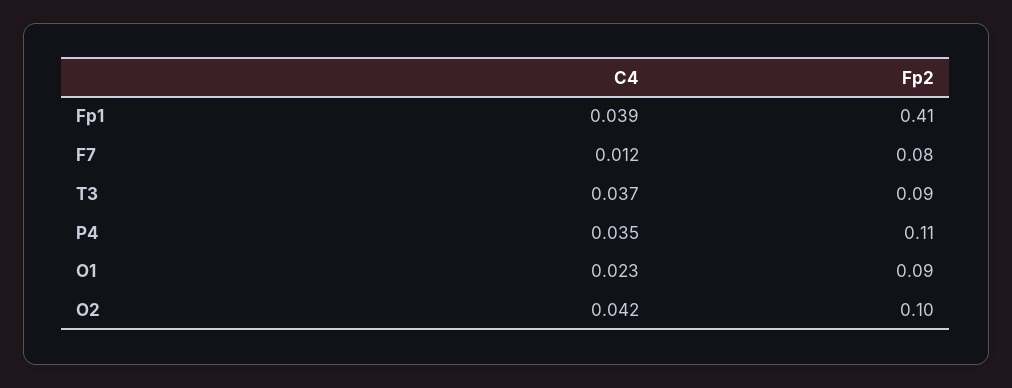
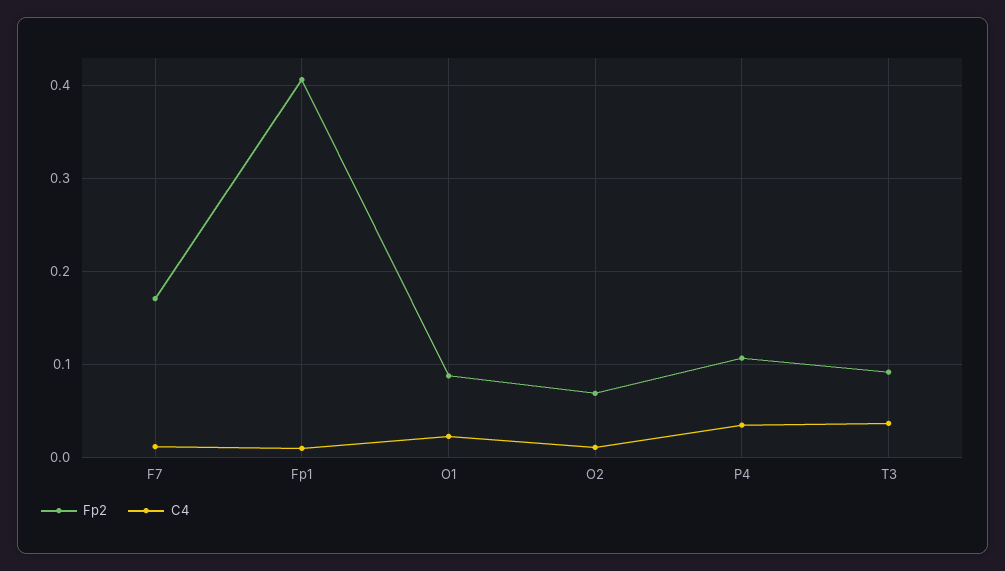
C4, Fp1: 0.039 -> 0.01
Fp2, F7: 0.08 -> 0.17
C4, O2: 0.042 -> 0.01
Fp2, O2: 0.1 -> 0.07

